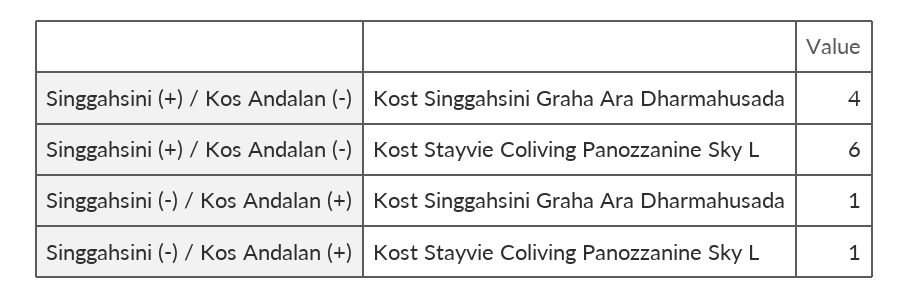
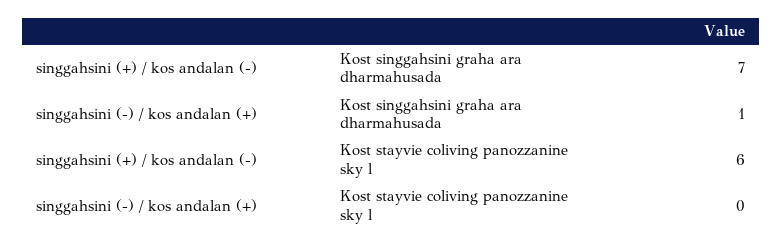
Singgahsini (+) / Kos Andalan (-), Kost Singgahsini Graha Ara Dharmahusada: 4 -> 7
Singgahsini (-) / Kos Andalan (+), Kost Stayvie Coliving Panozzanine Sky L: 1 -> 0

